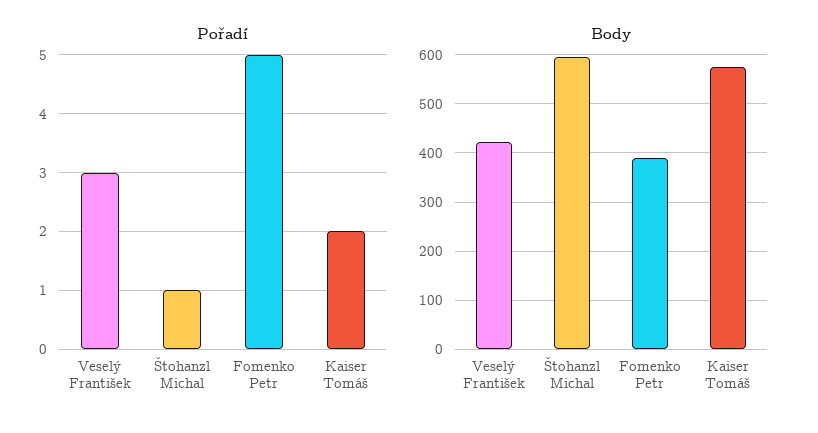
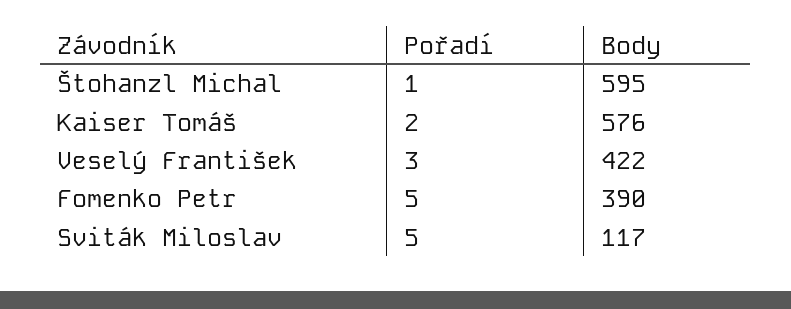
Pořadí, Sviták Miloslav: none -> 5
Body, Sviták Miloslav: none -> 117

